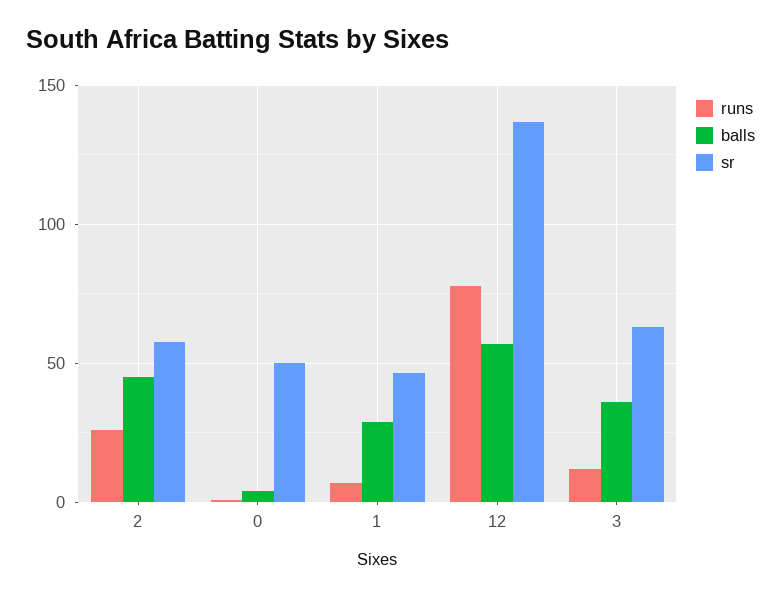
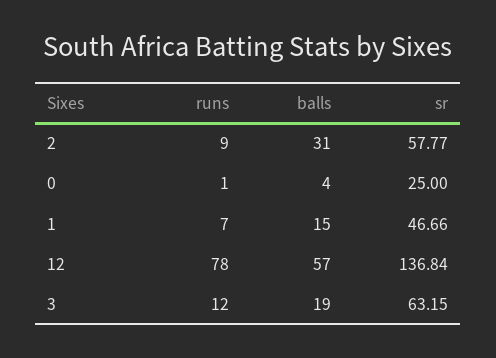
runs, 2: 25 -> 9
balls, 2: 45 -> 31
sr, 0: 50 -> 25
balls, 1: 30 -> 15
balls, 3: 35 -> 19

